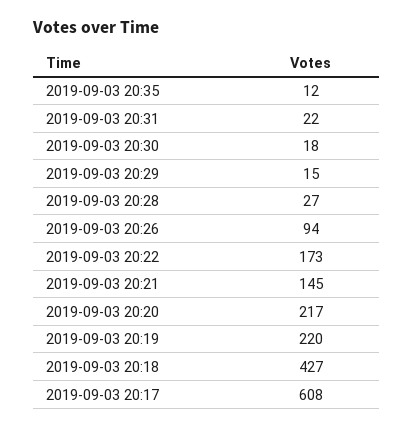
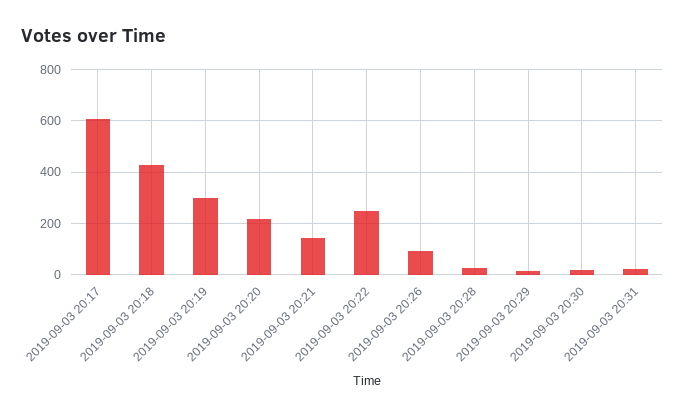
2019-09-03 20:35: 12 -> none
2019-09-03 20:22: 173 -> 250
2019-09-03 20:19: 220 -> 300

